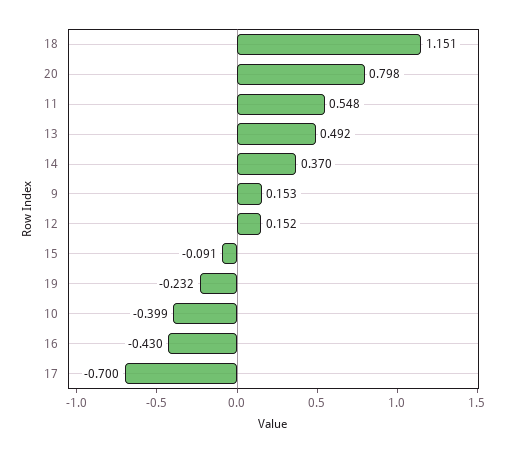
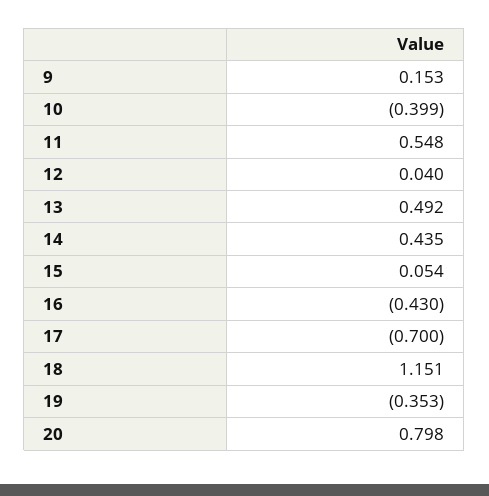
14: 0.37 -> 0.435
12: 0.152 -> 0.04
15: -0.091 -> 0.054
19: -0.232 -> -0.353

